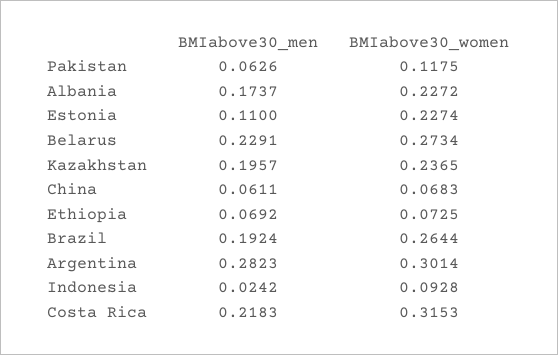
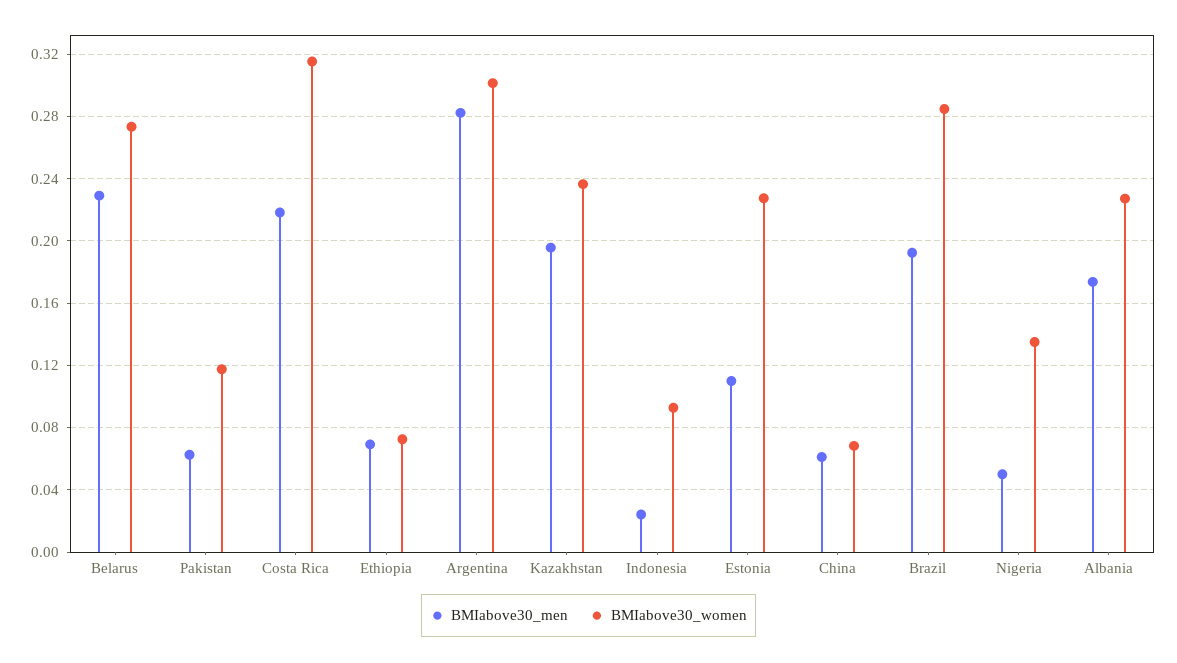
BMIabove30_women, Brazil: 0.2644 -> 0.285
BMIabove30_men, Nigeria: none -> 0.05
BMIabove30_women, Nigeria: none -> 0.135

